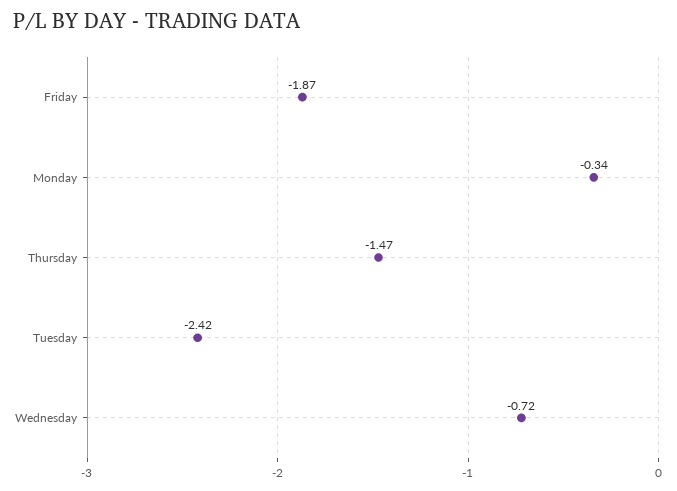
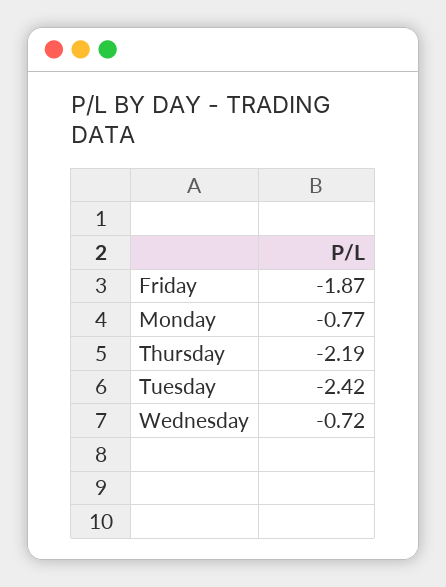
Monday: -0.34 -> -0.77
Thursday: -1.47 -> -2.19

